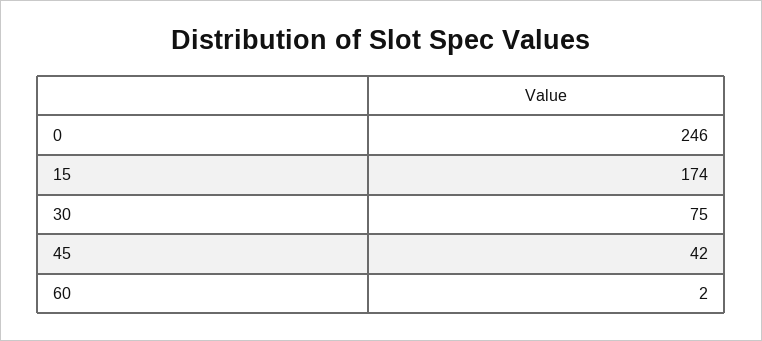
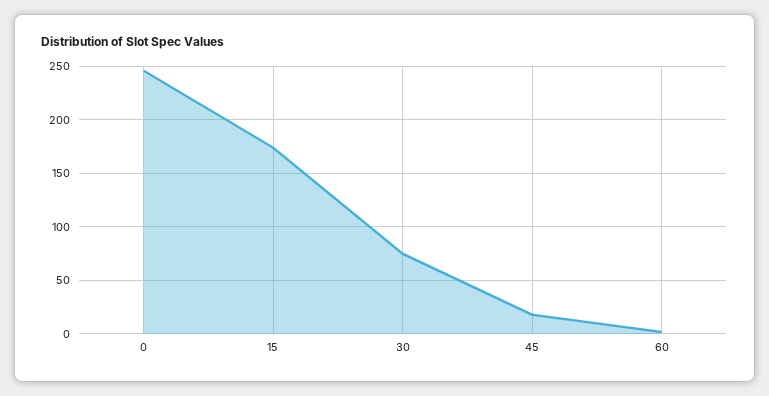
45: 42 -> 20

